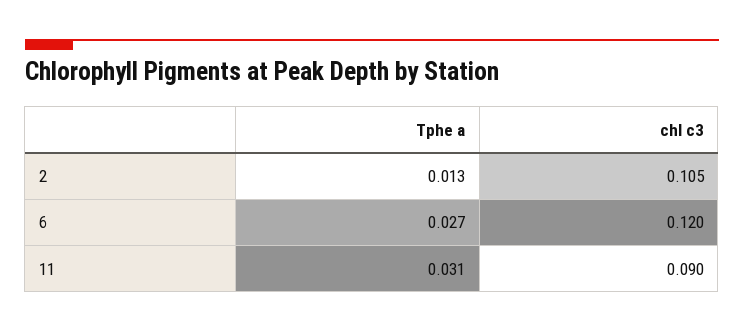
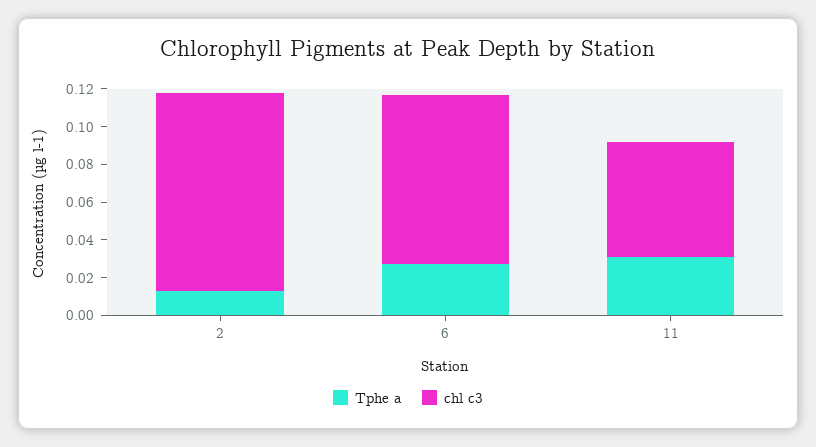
chl c3, 6: 0.12 -> 0.09
chl c3, 11: 0.09 -> 0.06

